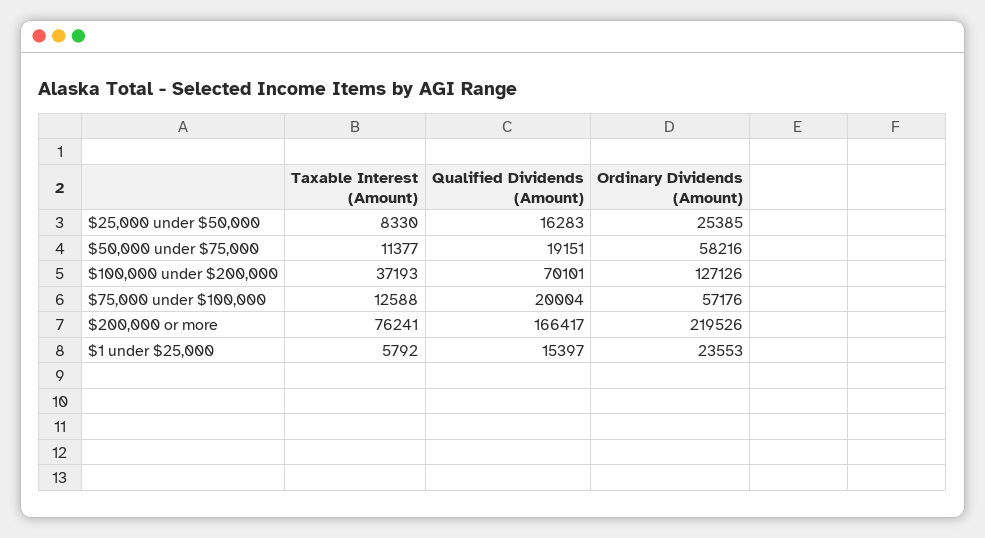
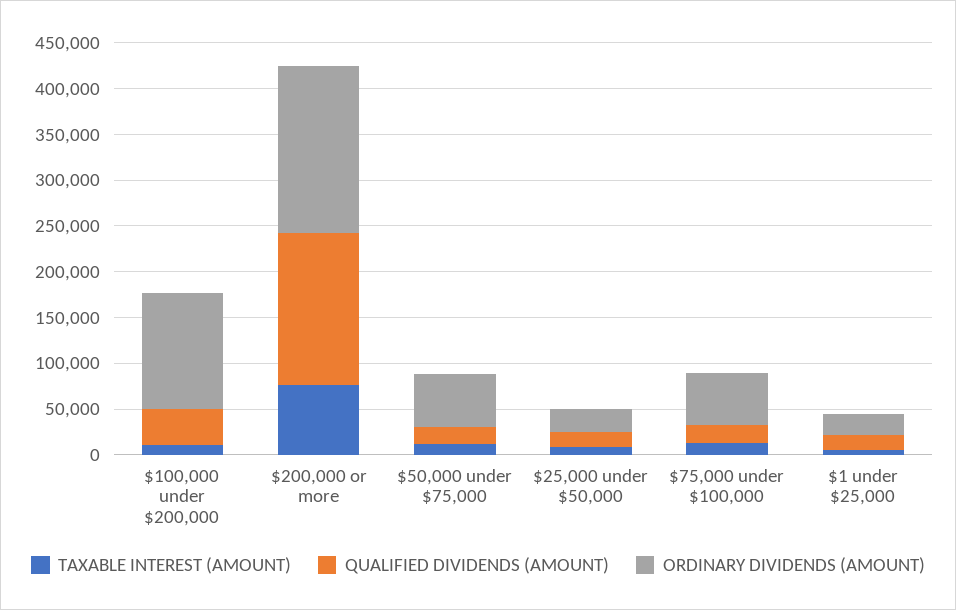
Taxable Interest (Amount), $100,000 under $200,000: 37193 -> 10000
Qualified Dividends (Amount), $100,000 under $200,000: 70101 -> 40000
Ordinary Dividends (Amount), $200,000 or more: 219526 -> 180000

